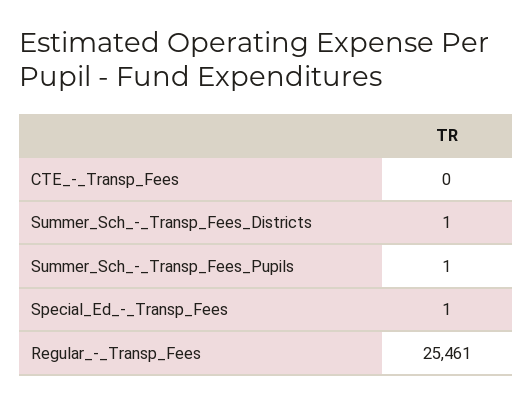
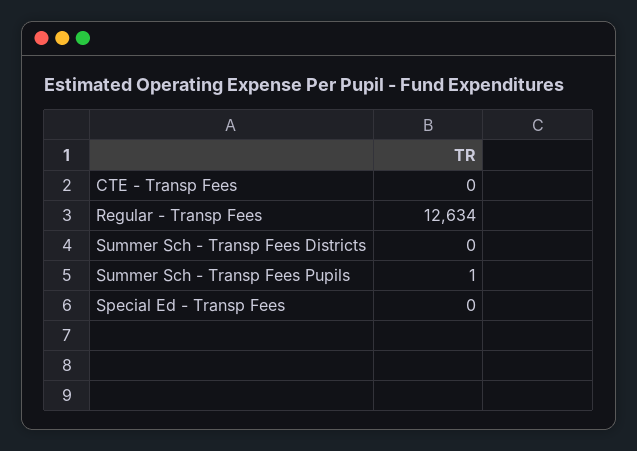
Summer_Sch_-_Transp_Fees_Districts: 1 -> 0
Special_Ed_-_Transp_Fees: 1 -> 0
Regular_-_Transp_Fees: 25461 -> 12634

